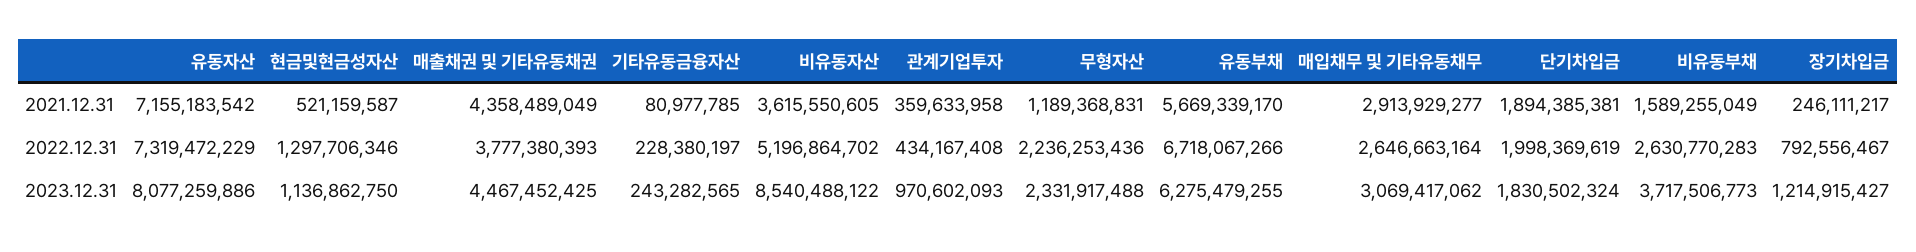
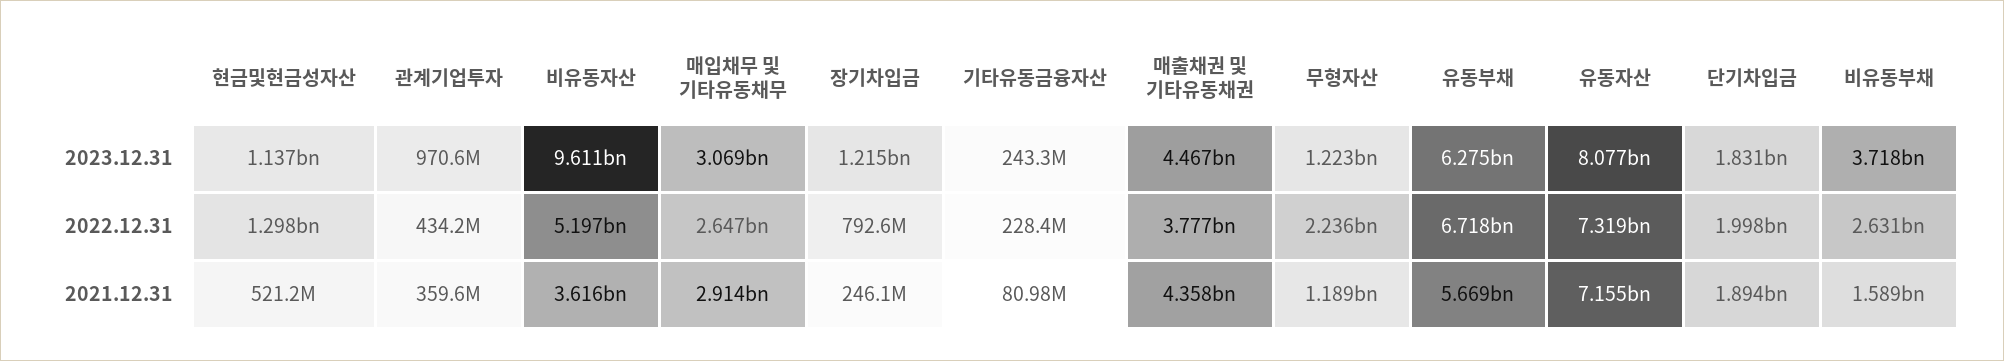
비유동자산, 2023.12.31: 8540488122 -> 9611000000
무형자산, 2023.12.31: 2331917488 -> 1223000000

